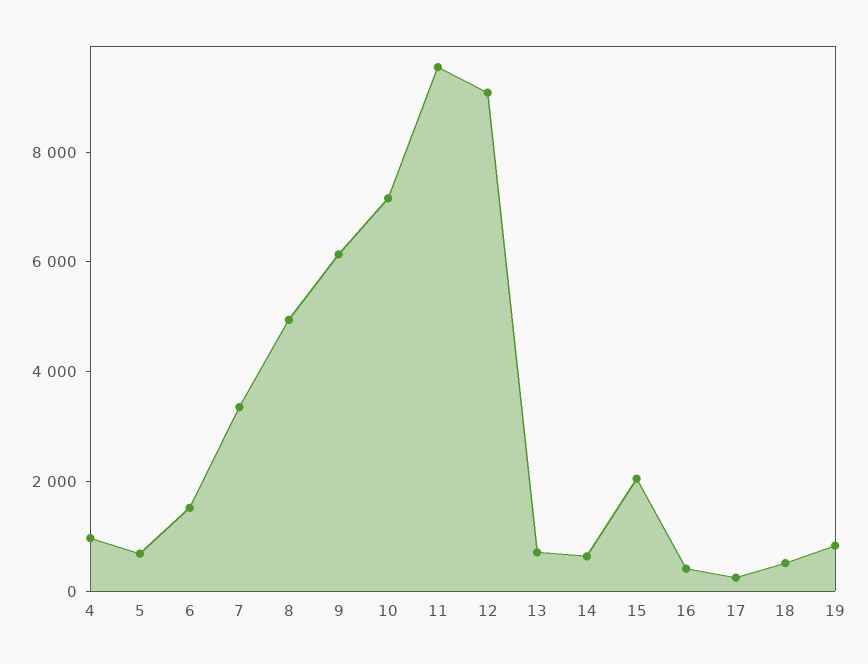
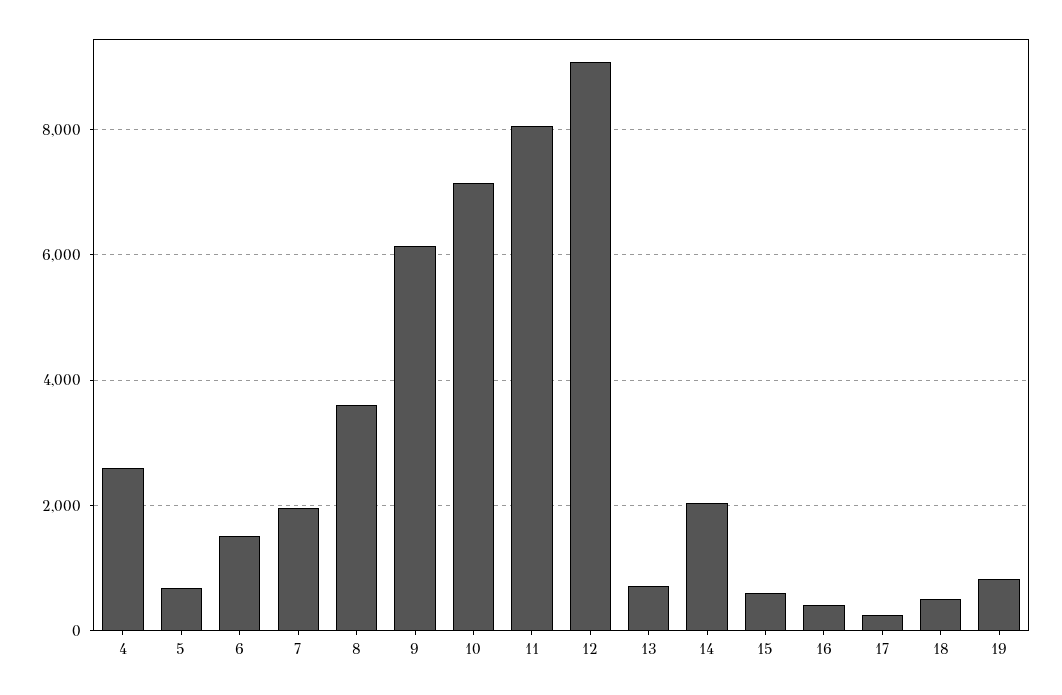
4: 1000 -> 2600
7: 3500 -> 2000
8: 5000 -> 3600
11: 9500 -> 8000
14: 500 -> 2000
15: 2000 -> 600

